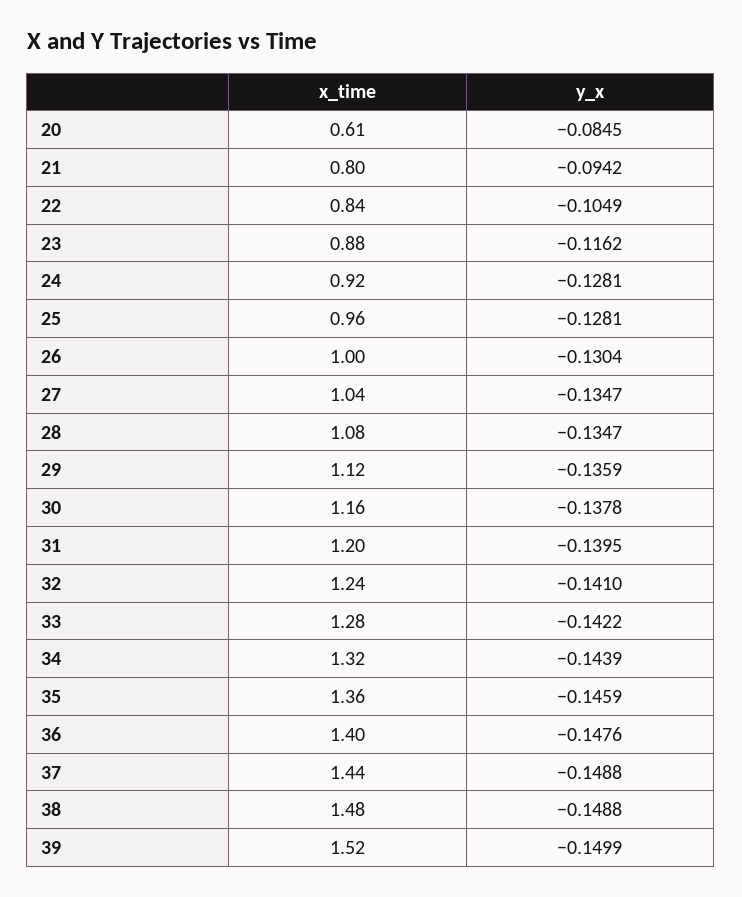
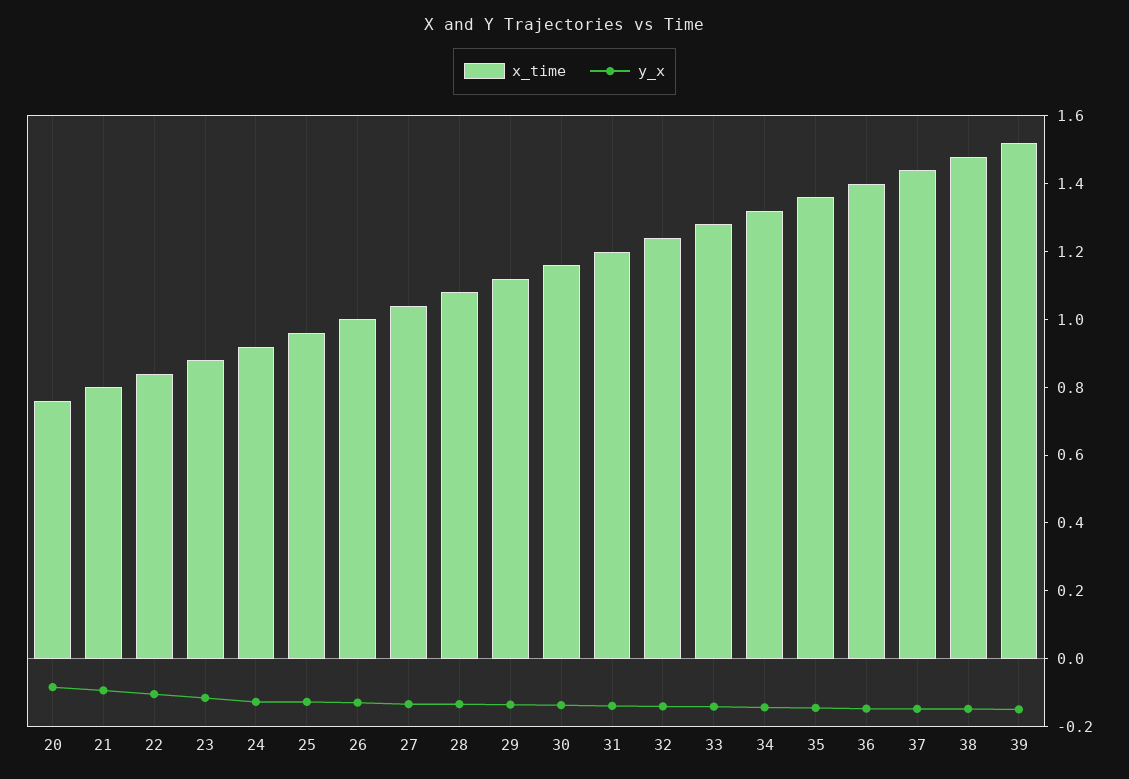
x_time, 20: 0.61 -> 0.75

